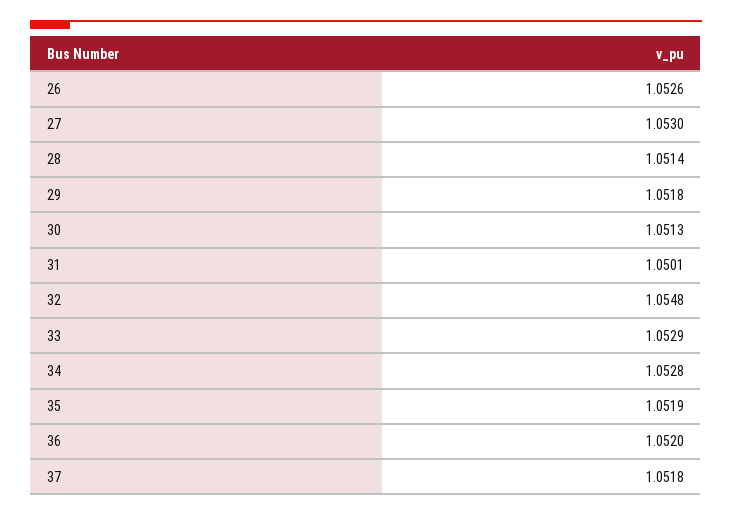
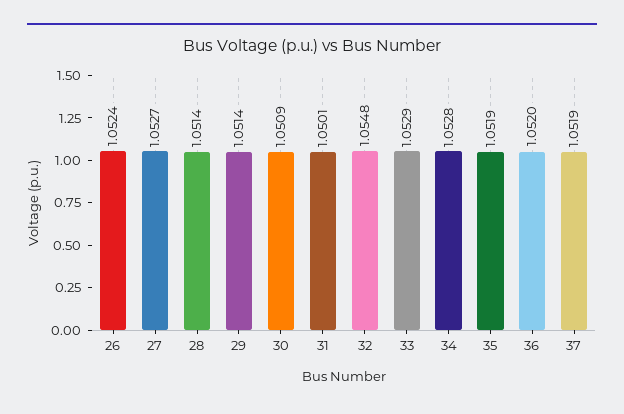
26: 1.0526 -> 1.0524
27: 1.053 -> 1.0527
29: 1.0518 -> 1.0514
30: 1.0513 -> 1.0509
37: 1.0518 -> 1.0519

